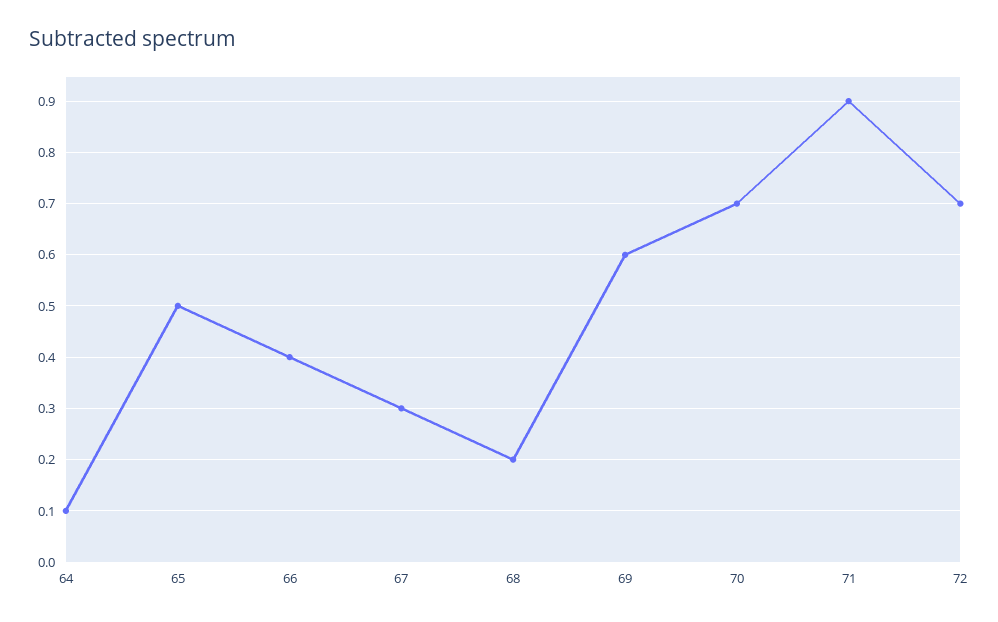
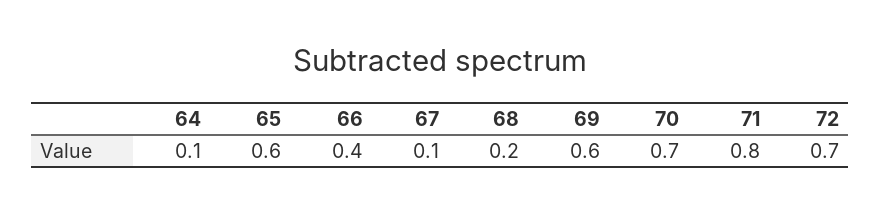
65: 0.5 -> 0.6
67: 0.3 -> 0.1
71: 0.9 -> 0.8

